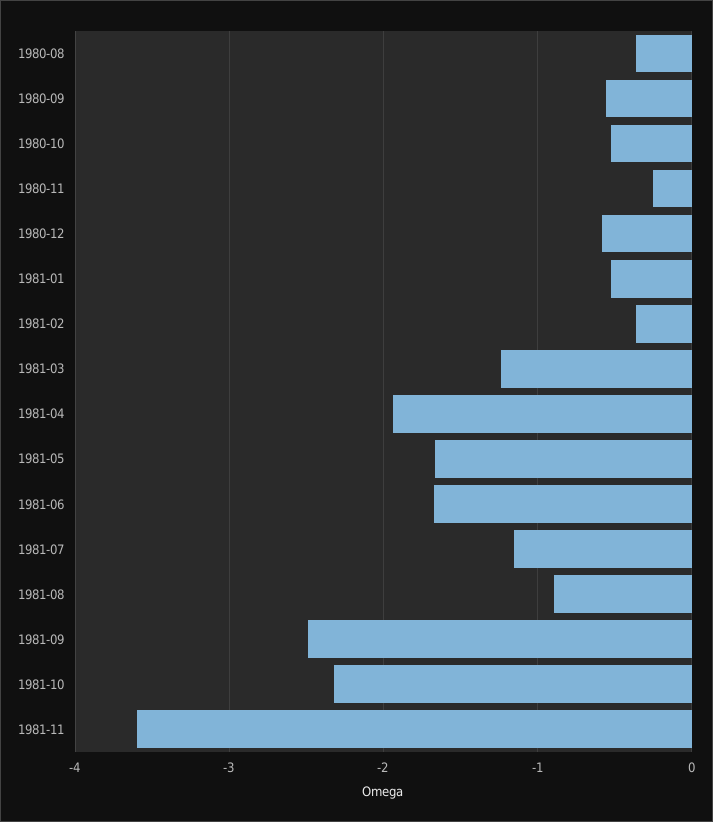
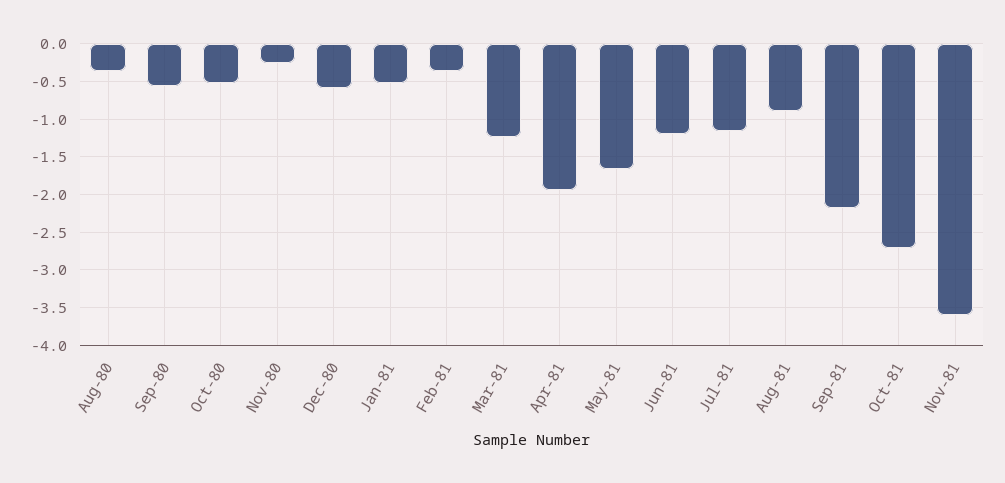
1981-06: -1.7 -> -1.2
1981-09: -2.5 -> -2.2
1981-10: -2.3 -> -2.7

